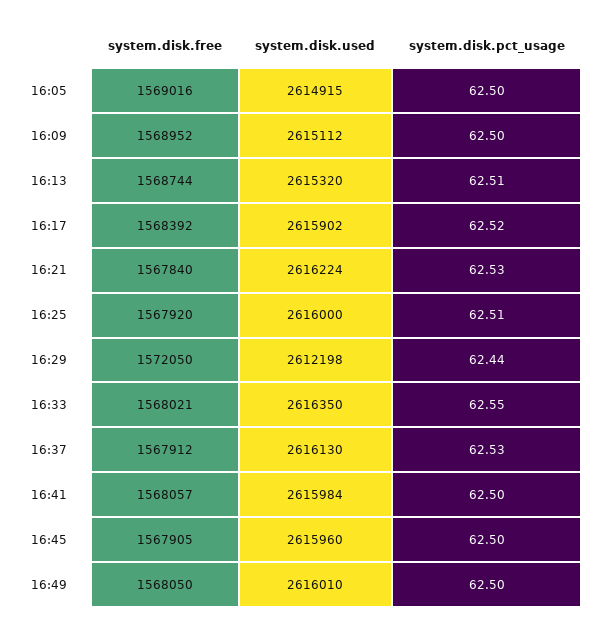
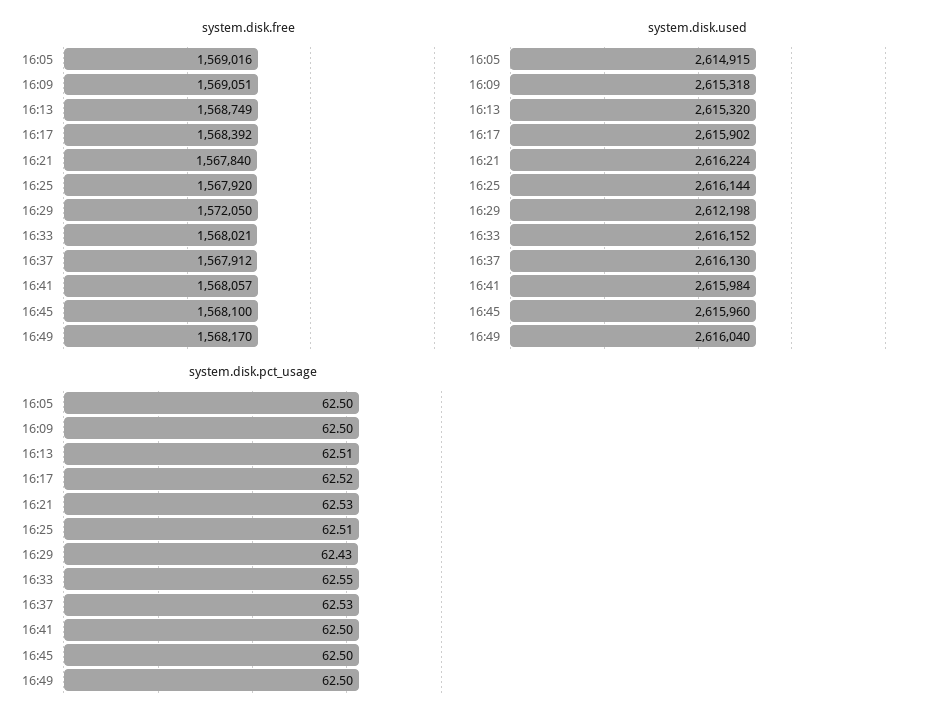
system.disk.free, 16:09: 1568952 -> 1569051
system.disk.used, 16:09: 2615112 -> 2615318
system.disk.free, 16:13: 1568744 -> 1568749
system.disk.used, 16:25: 2616000 -> 2616144
system.disk.pct_usage, 16:29: 62.44 -> 62.43
system.disk.used, 16:33: 2616350 -> 2616152
system.disk.free, 16:45: 1567905 -> 1568100
system.disk.free, 16:49: 1568050 -> 1568170
system.disk.used, 16:49: 2616010 -> 2616040

